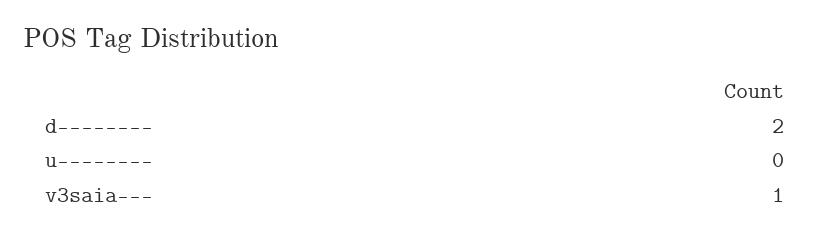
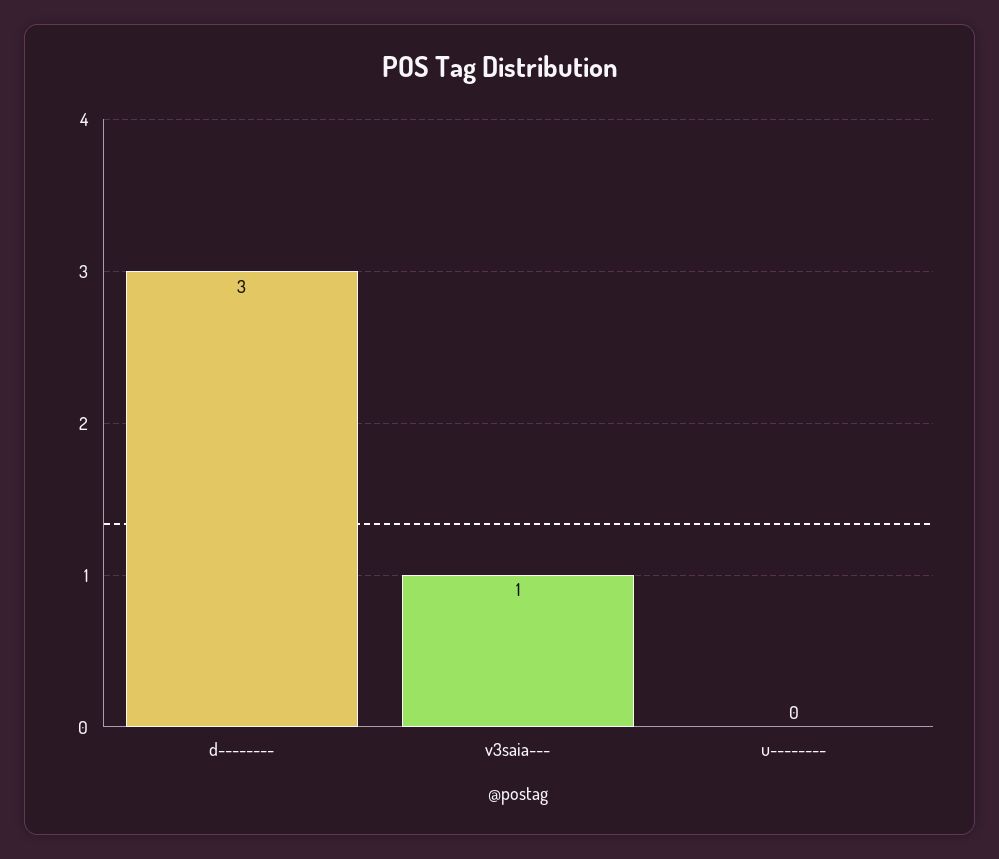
d--------: 2 -> 3

